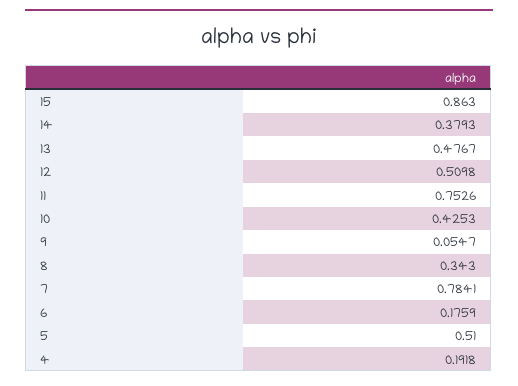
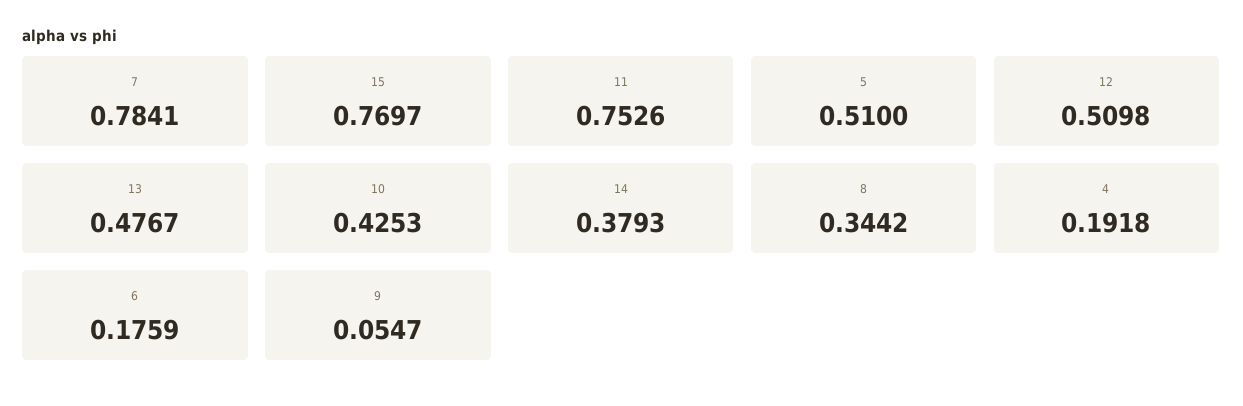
15: 0.863 -> 0.7697
8: 0.343 -> 0.3442

